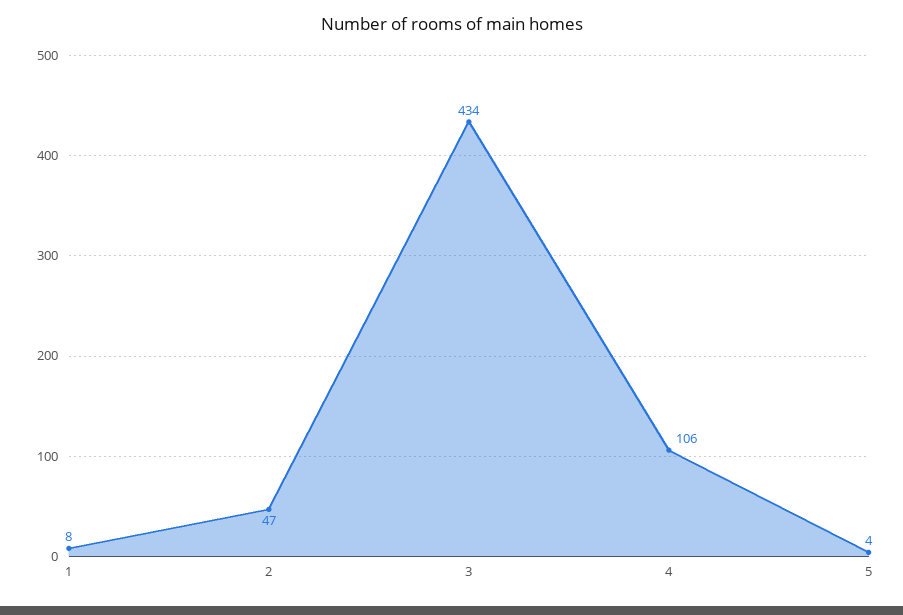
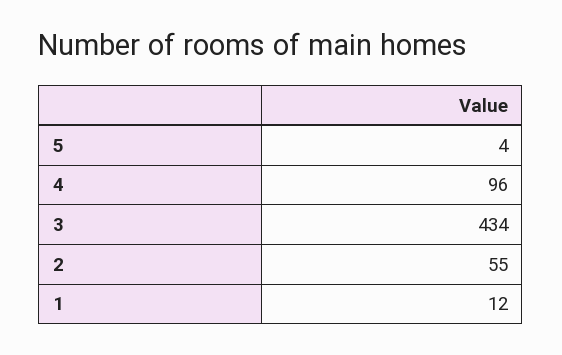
1: 8 -> 12
2: 47 -> 55
4: 106 -> 96

